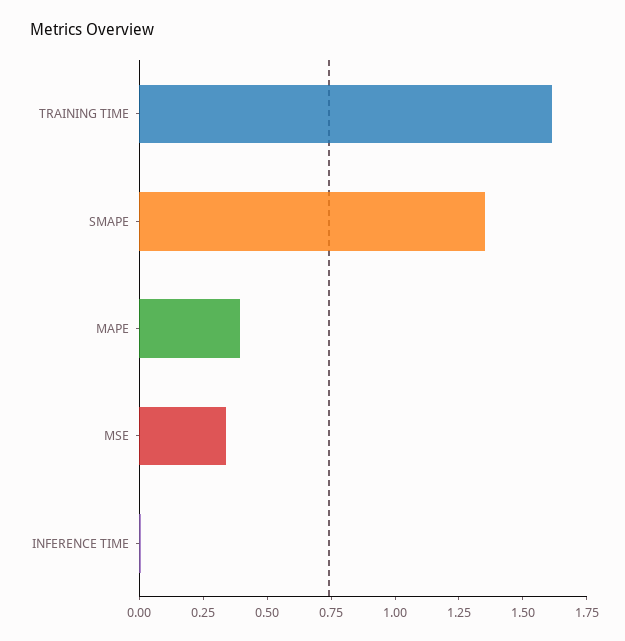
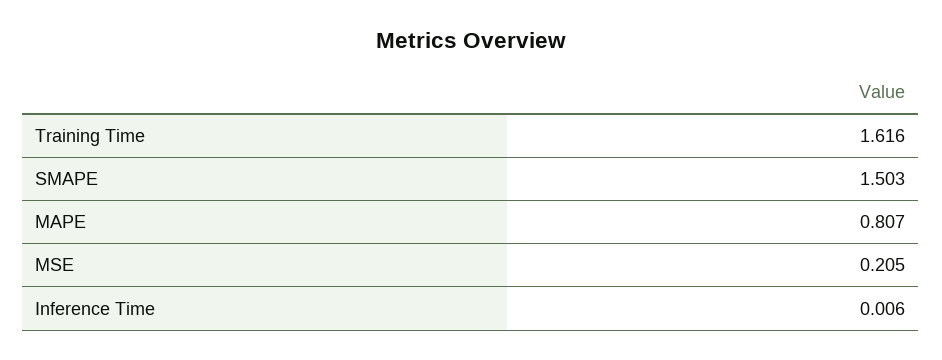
SMAPE: 1.35 -> 1.503
MAPE: 0.4 -> 0.807
MSE: 0.35 -> 0.205

